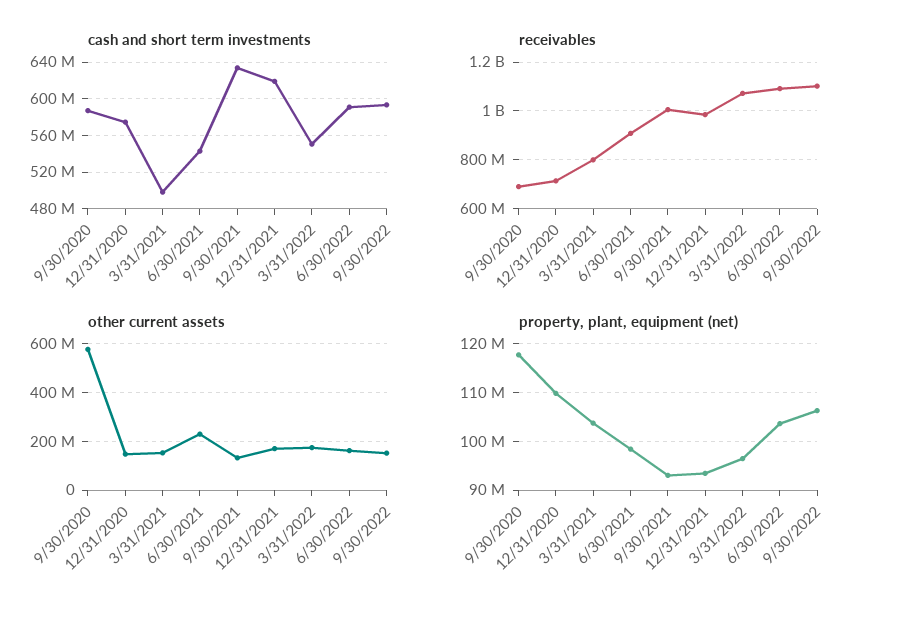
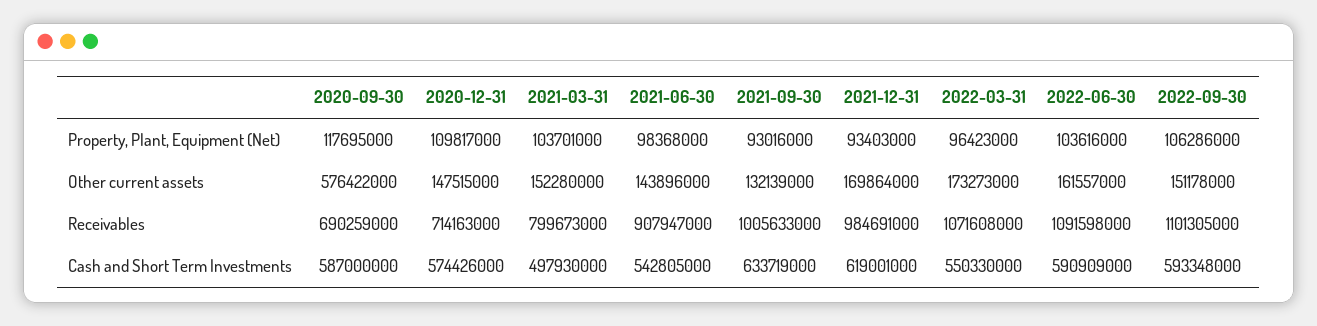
other current assets, 6/30/2021: 225000000 -> 143896000

